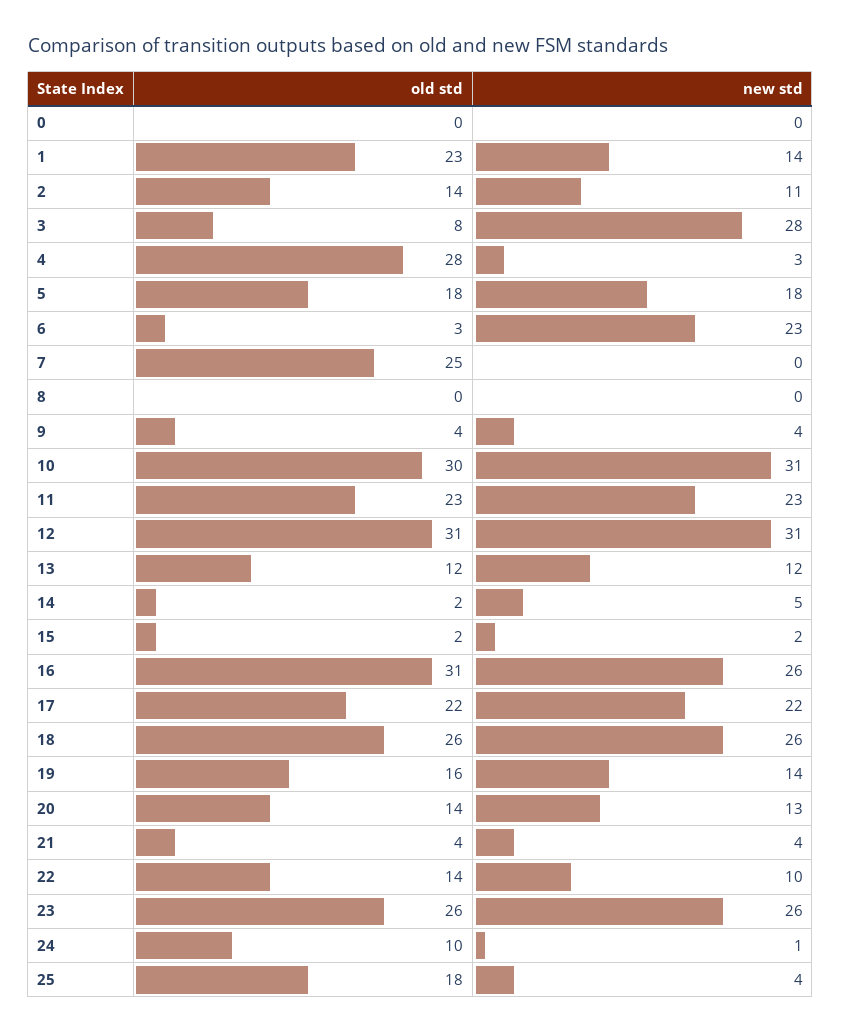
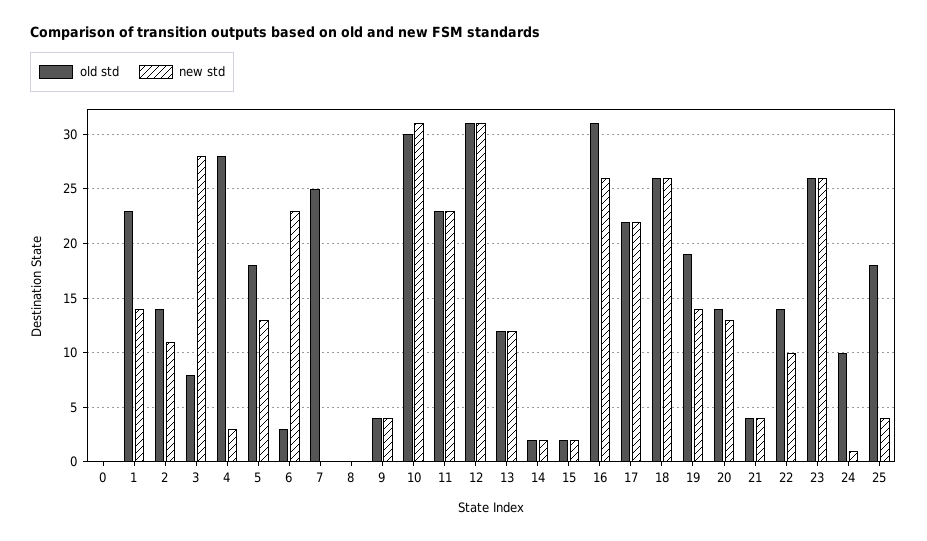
new std, 5: 18 -> 13
new std, 14: 5 -> 2
old std, 19: 16 -> 19

